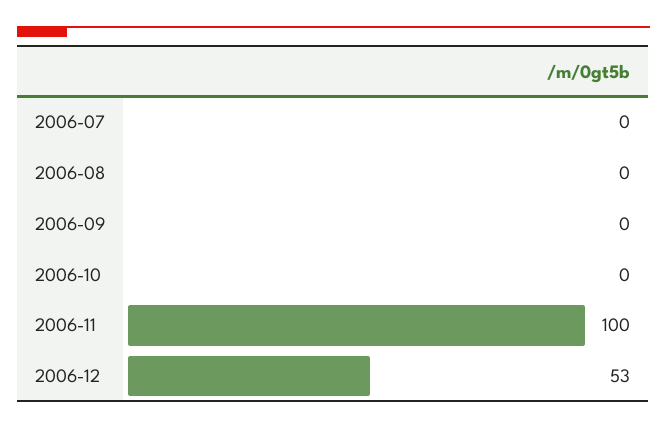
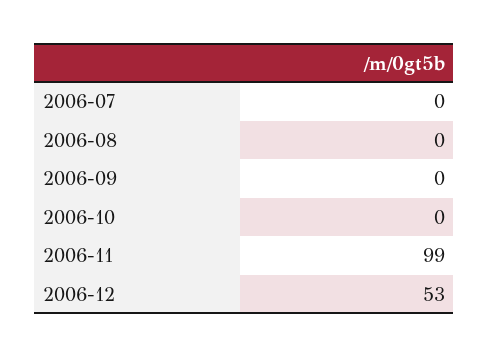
2006-11: 100 -> 99

